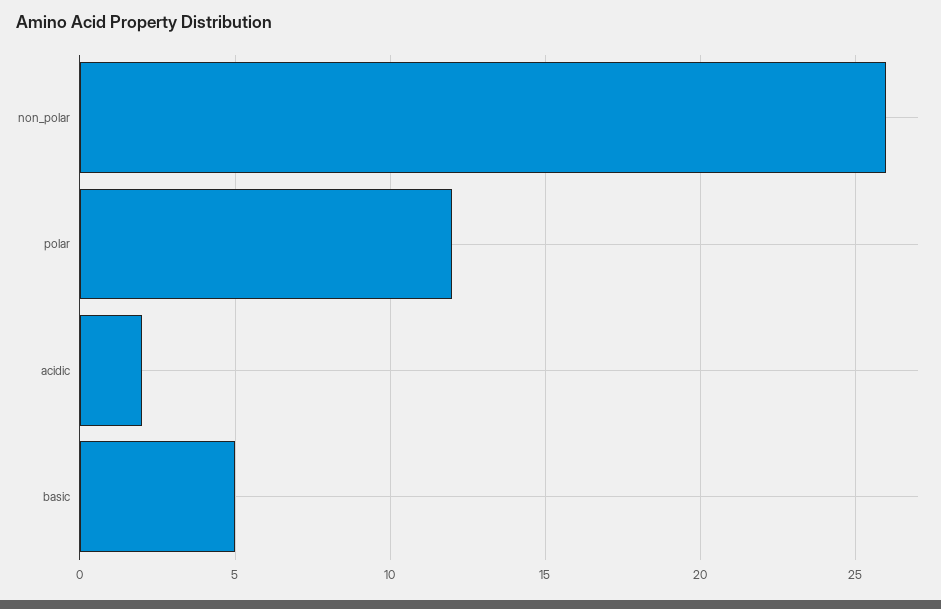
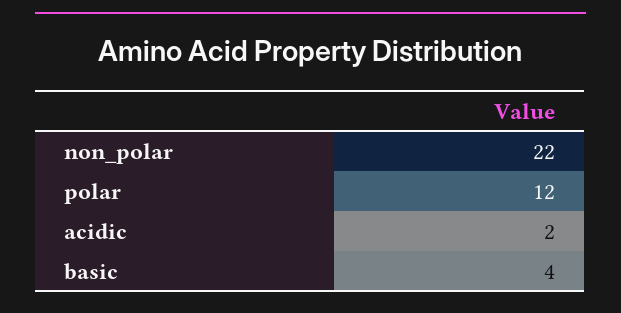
non_polar: 26 -> 22
basic: 5 -> 4

